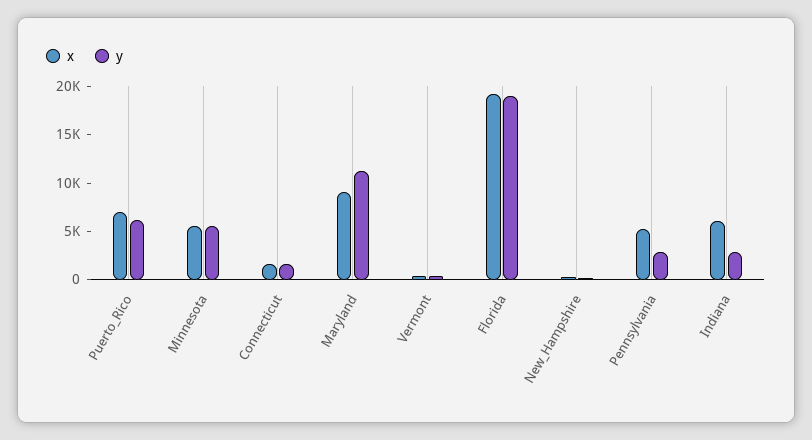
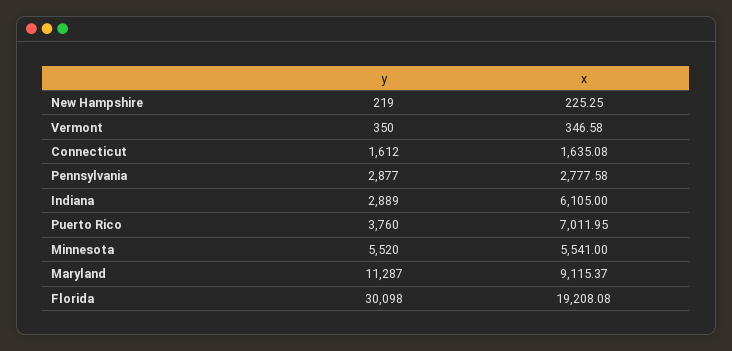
y, Puerto_Rico: 6000 -> 3760
y, Florida: 19000 -> 30098
x, Pennsylvania: 5000 -> 2777.58

